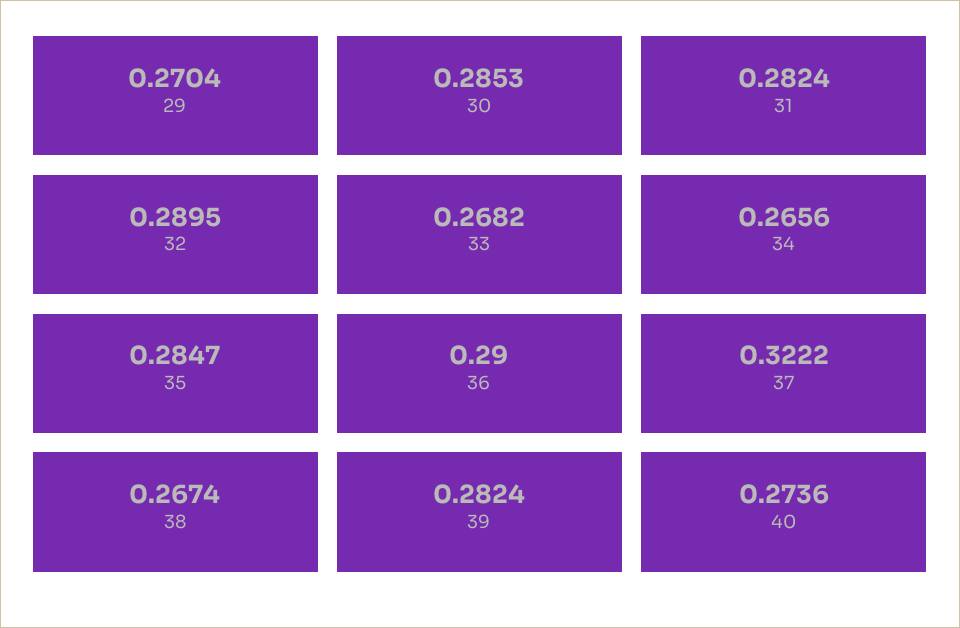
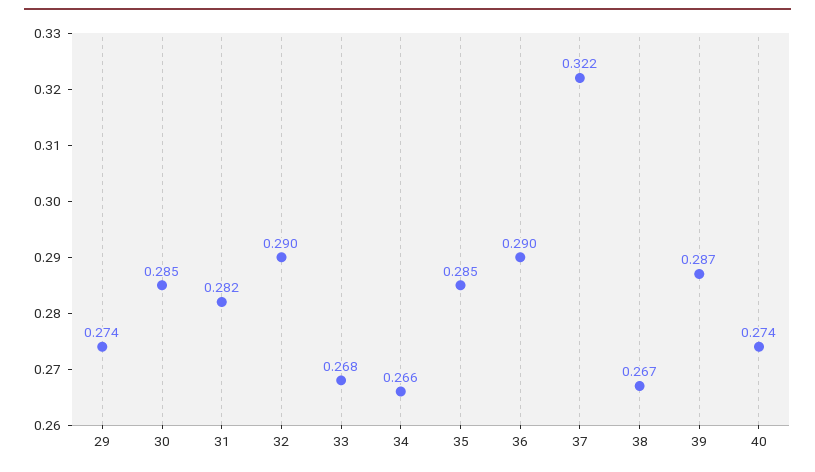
29: 0.2704 -> 0.274
39: 0.2824 -> 0.287

